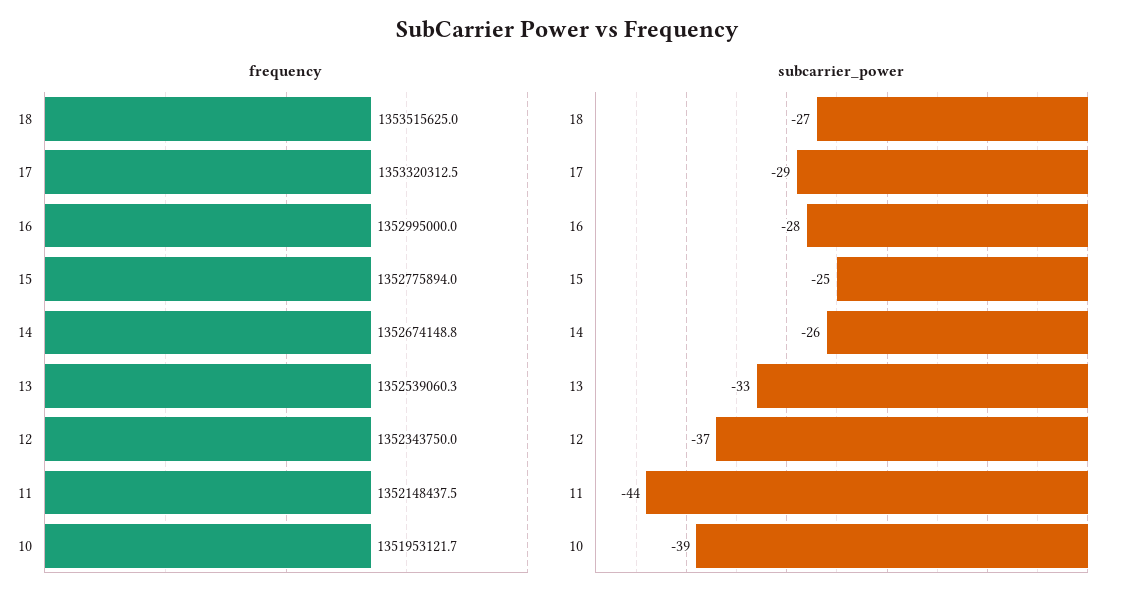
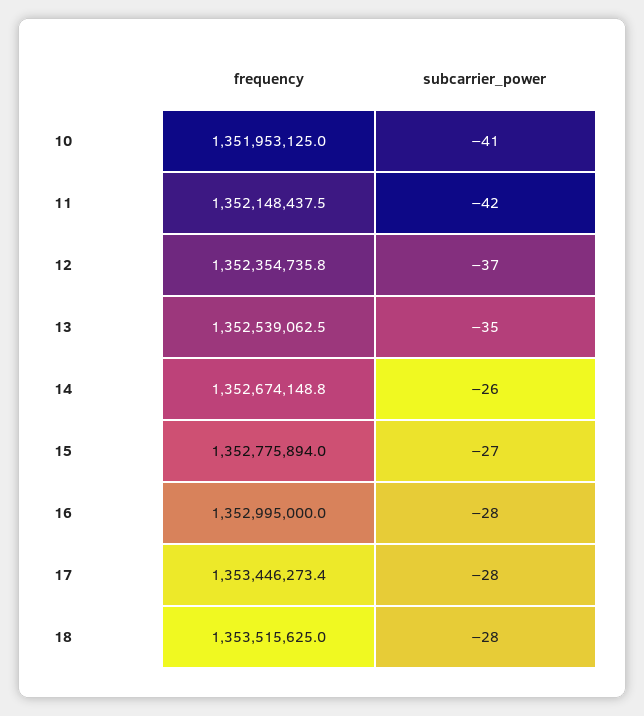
frequency, 17: 1353320312.5 -> 1353446273.4
frequency, 13: 1352539060.3 -> 1352539062.5
frequency, 12: 1352343750 -> 1352354735.8
frequency, 10: 1351953121.7 -> 1351953125
subcarrier_power, 18: -27 -> -28
subcarrier_power, 17: -29 -> -28
subcarrier_power, 15: -25 -> -27
subcarrier_power, 13: -33 -> -35
subcarrier_power, 11: -44 -> -42
subcarrier_power, 10: -39 -> -41

